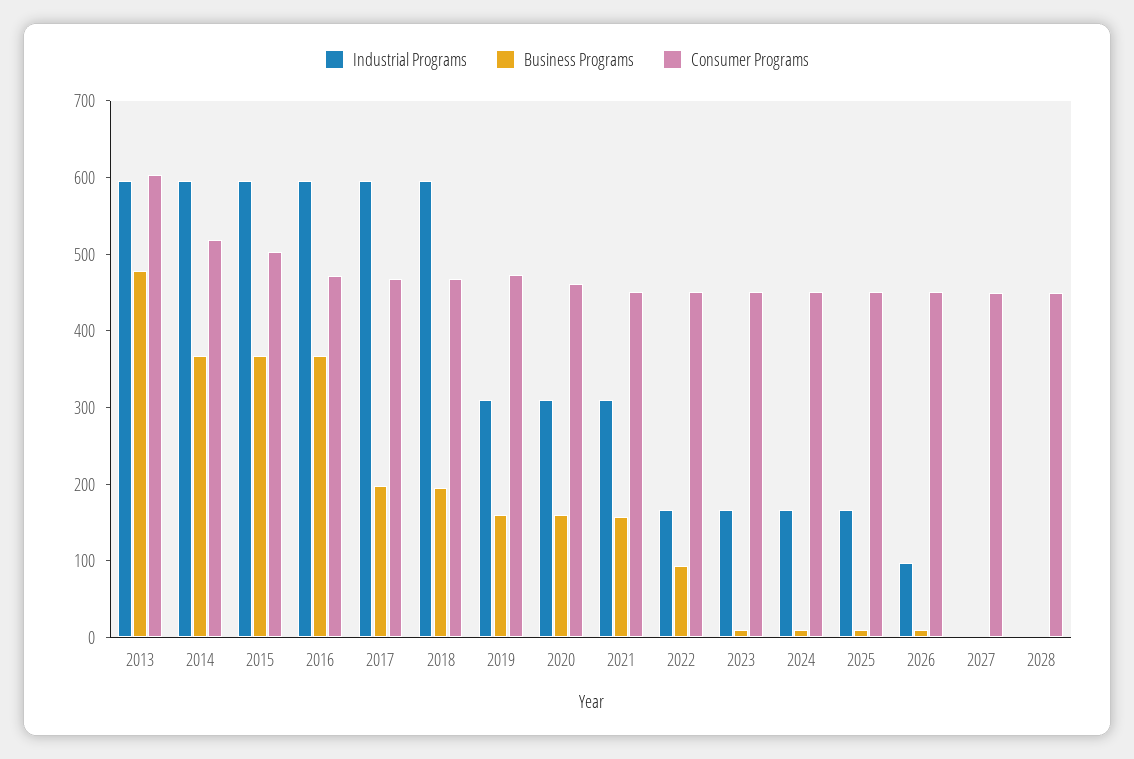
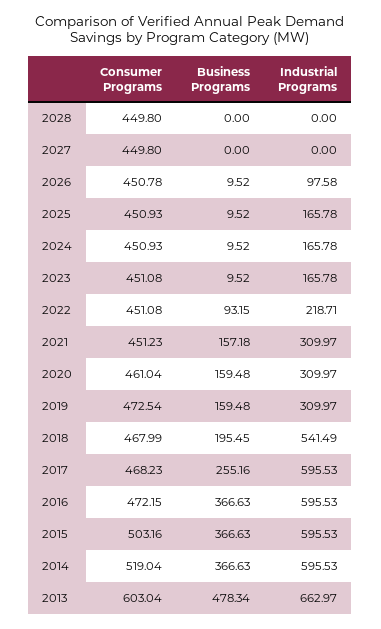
Industrial Programs, 2013: 600 -> 662.97
Business Programs, 2017: 200 -> 255.16
Industrial Programs, 2018: 600 -> 541.49
Industrial Programs, 2022: 160 -> 218.71

